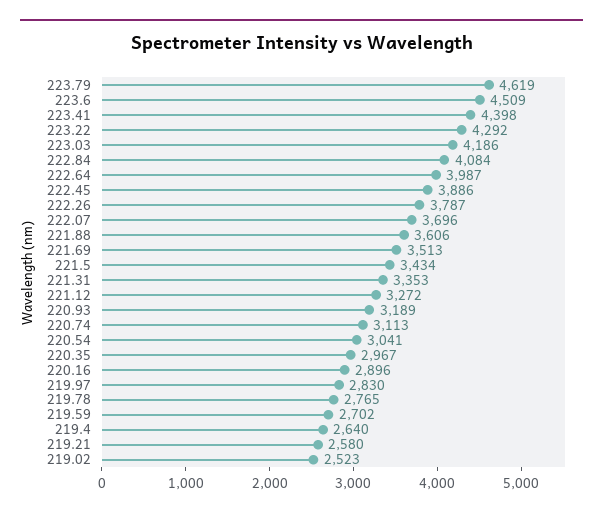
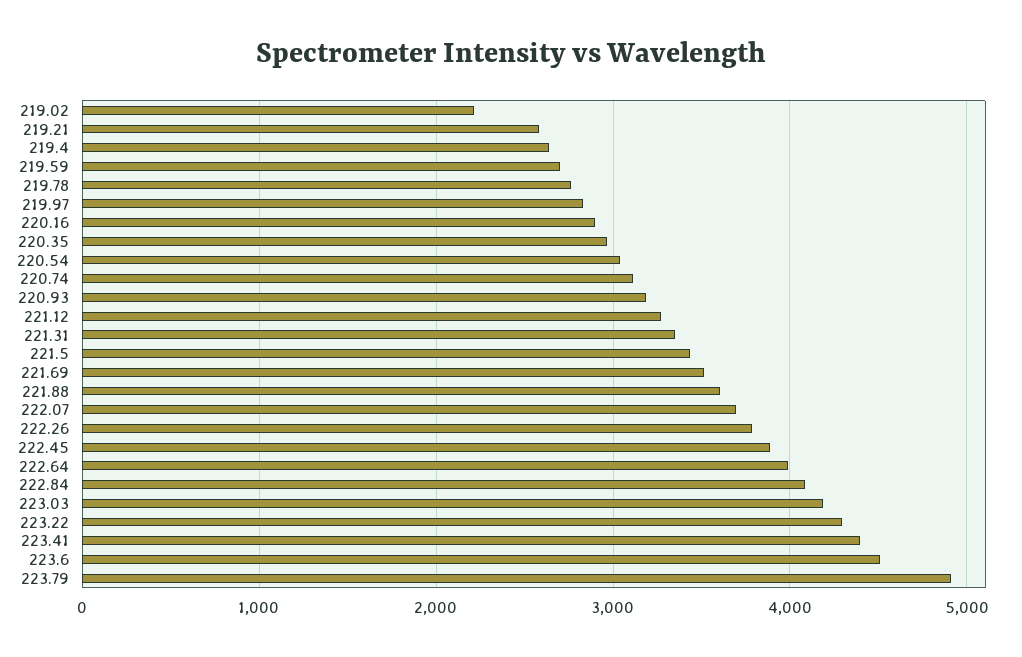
223.79: 4619 -> 4900
219.02: 2523 -> 2200

